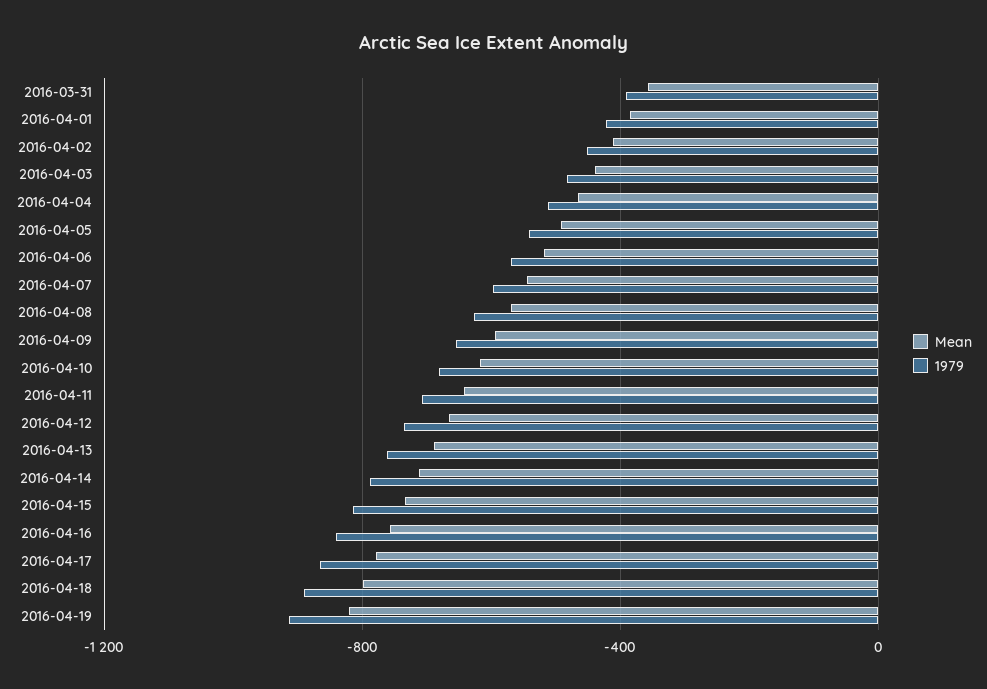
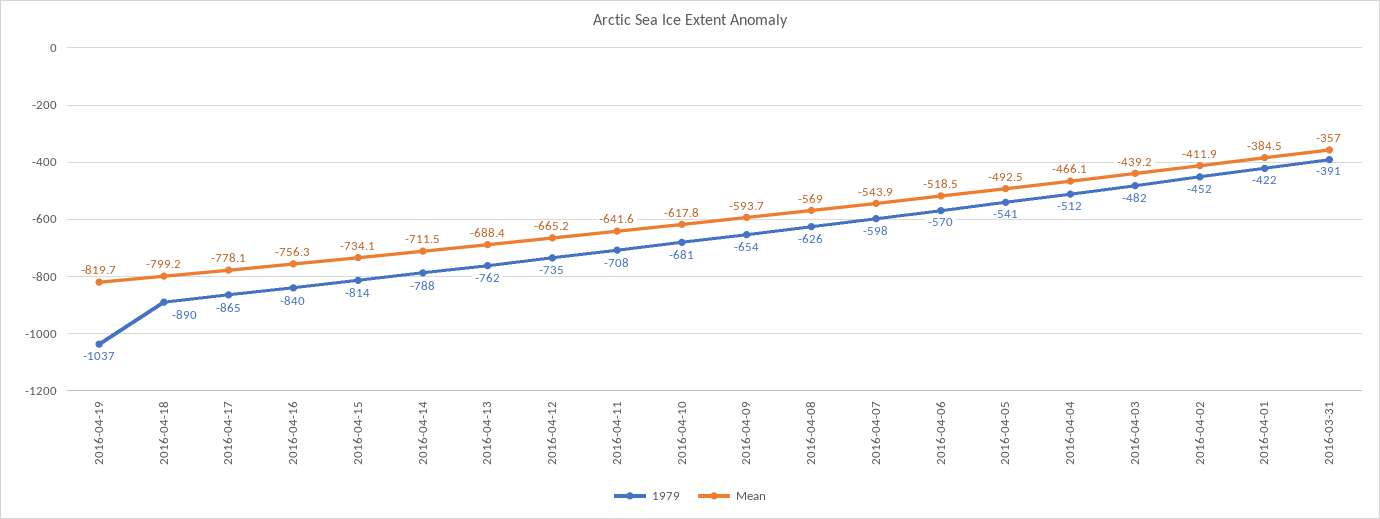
1979, 2016-04-19: -900 -> -1037

